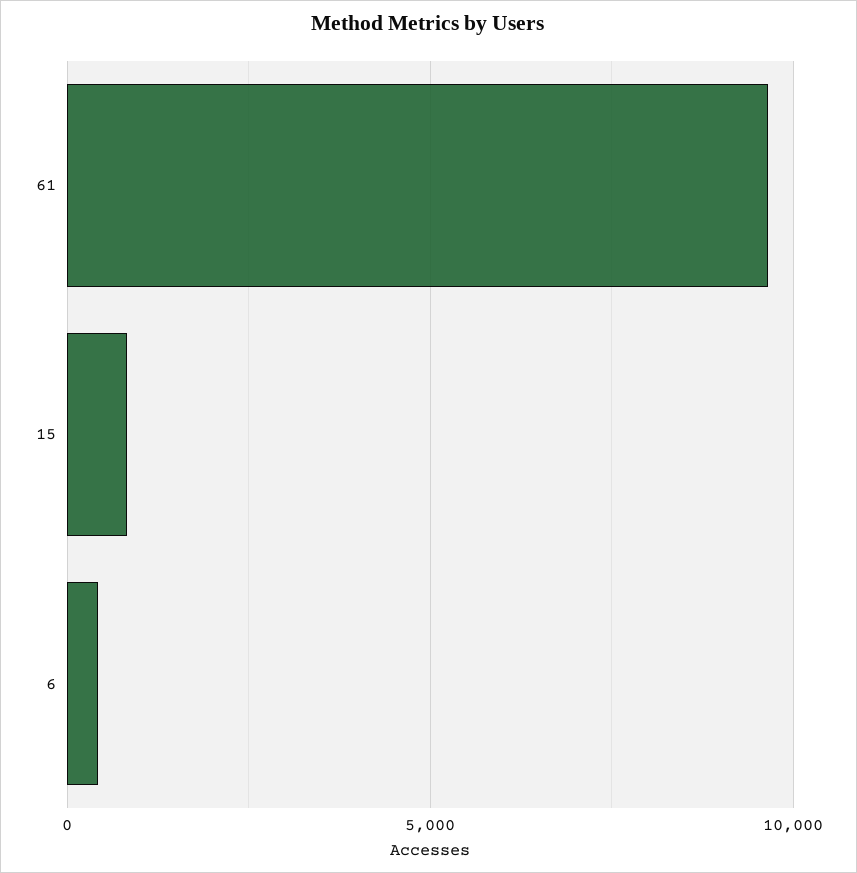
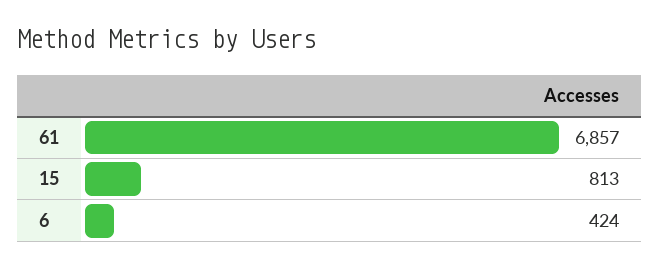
61: 9500 -> 6857

